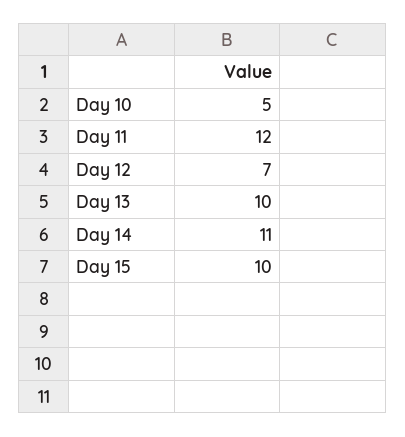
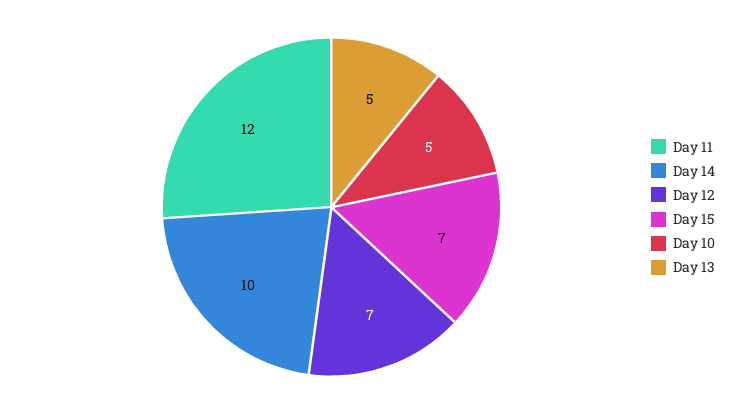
Day 13: 10 -> 5
Day 14: 11 -> 10
Day 15: 10 -> 7

